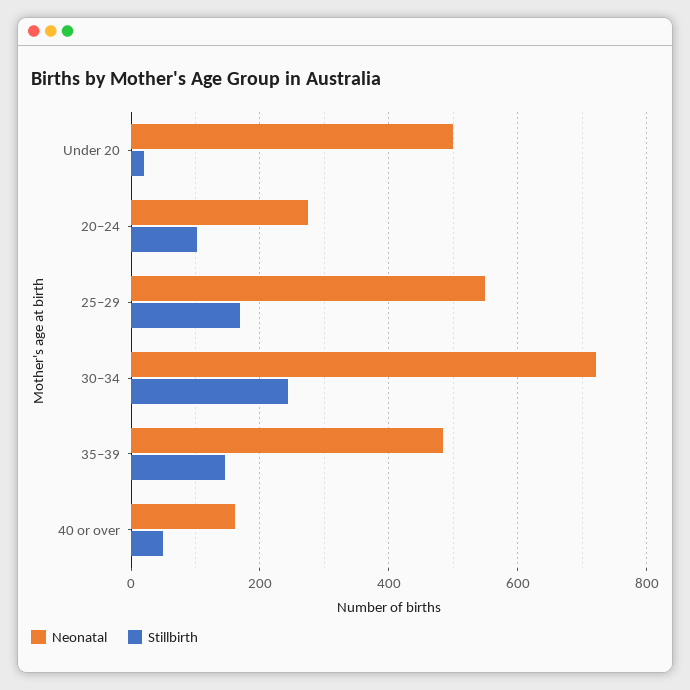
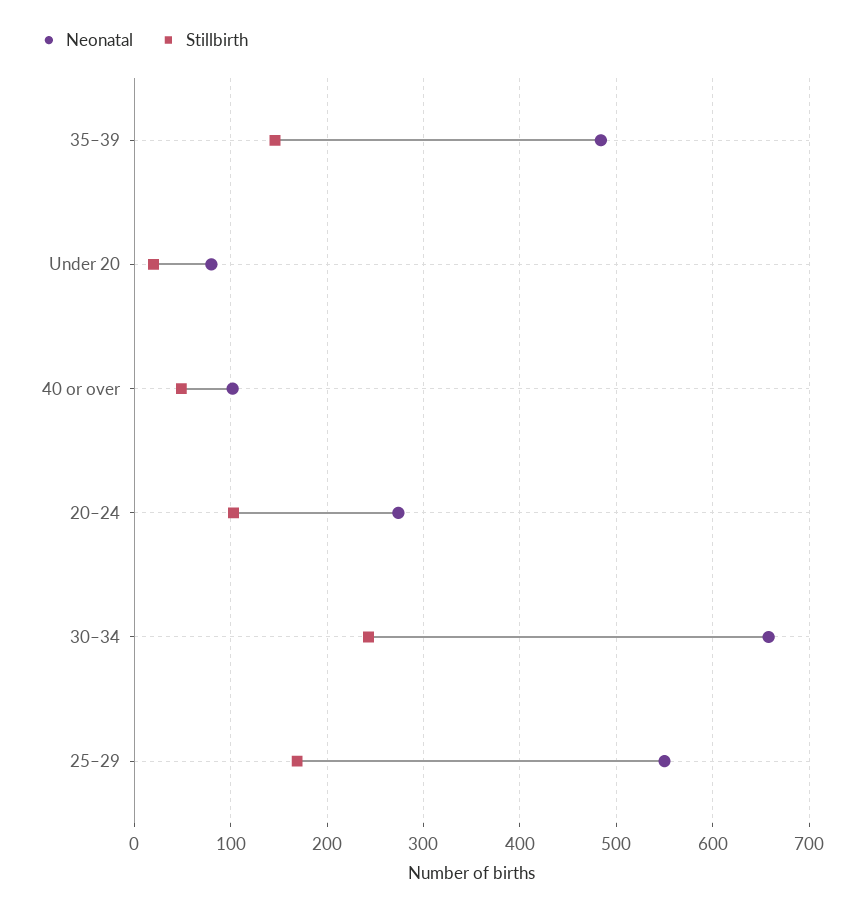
Neonatal, Under 20: 500 -> 80
Neonatal, 30–34: 720 -> 660
Neonatal, 40 or over: 160 -> 100

